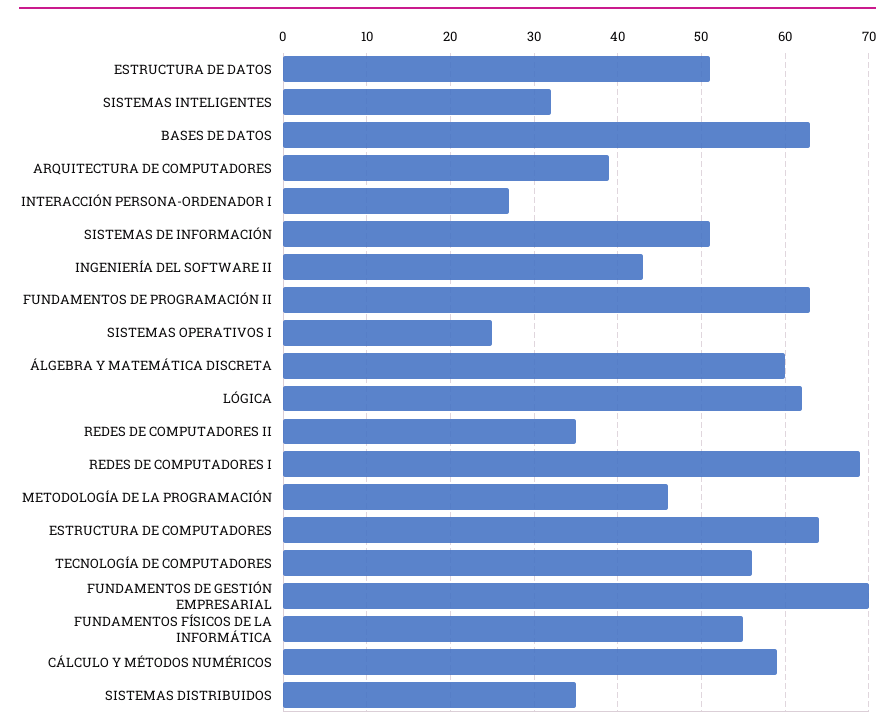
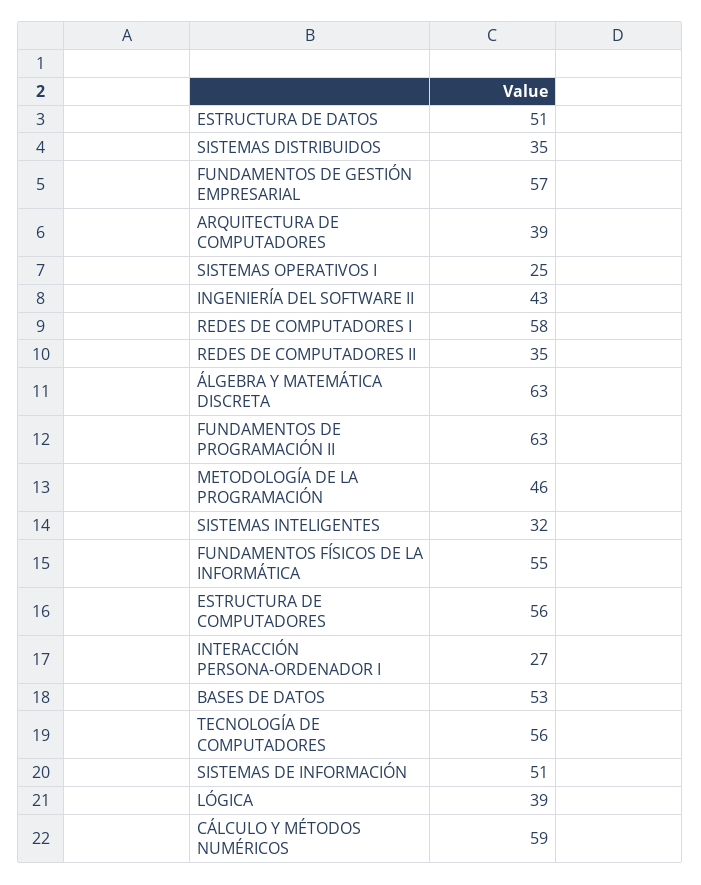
BASES DE DATOS: 63 -> 53
ÁLGEBRA Y MATEMÁTICA DISCRETA: 60 -> 63
LÓGICA: 62 -> 39
REDES DE COMPUTADORES I: 69 -> 58
ESTRUCTURA DE COMPUTADORES: 64 -> 56
FUNDAMENTOS DE GESTIÓN EMPRESARIAL: 70 -> 57

